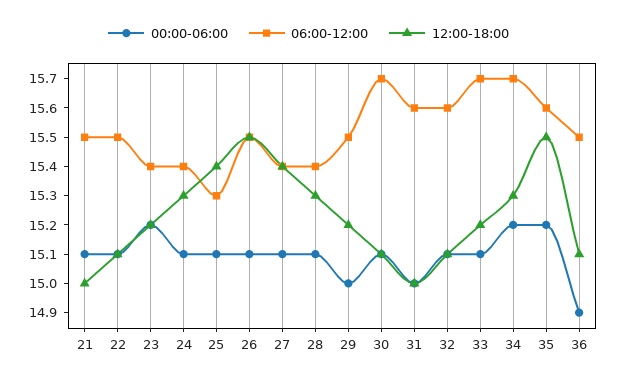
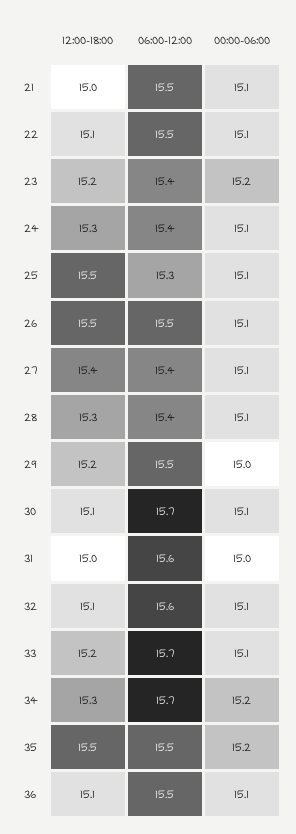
12:00-18:00, 25: 15.4 -> 15.5
06:00-12:00, 35: 15.6 -> 15.5
00:00-06:00, 36: 14.9 -> 15.1

